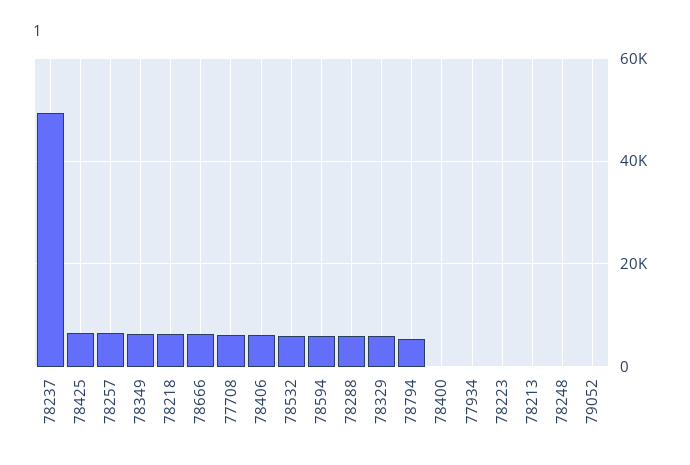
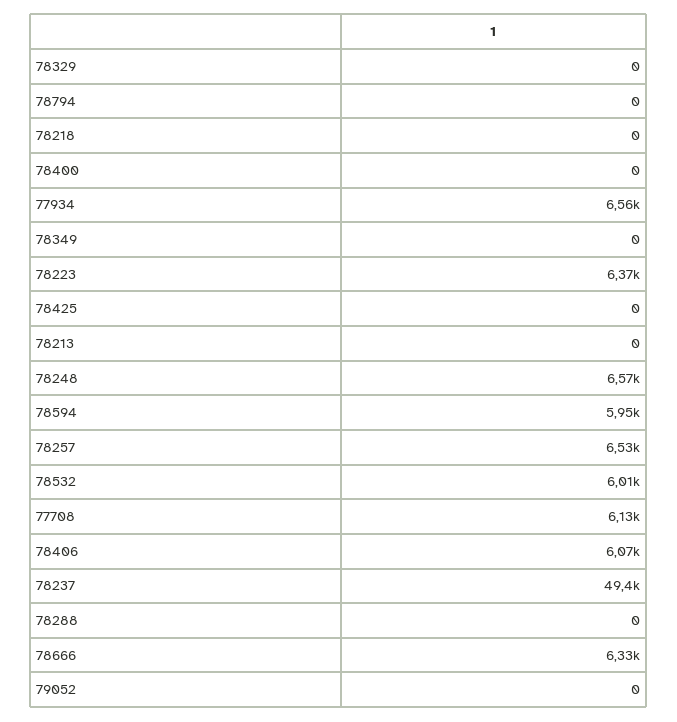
78425: 6000 -> 0
78349: 6000 -> 0
78218: 6000 -> 0
78288: 6000 -> 0
78329: 6000 -> 0
78794: 6000 -> 0
77934: 0 -> 6560
78223: 0 -> 6370
78248: 0 -> 6570

